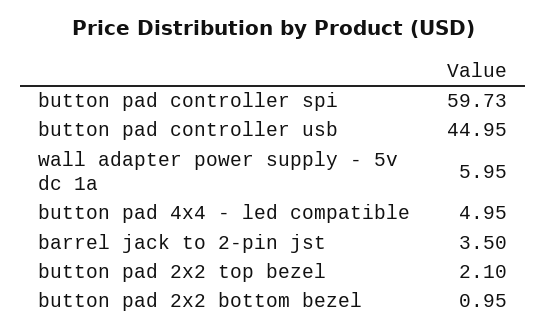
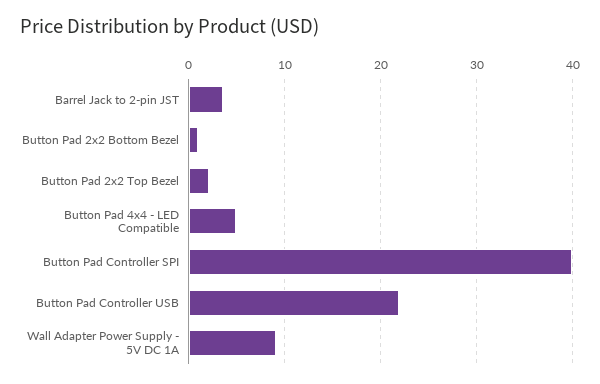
button pad controller spi: 59.73 -> 40
button pad controller usb: 44.95 -> 22
wall adapter power supply - 5v dc 1a: 5.95 -> 9

